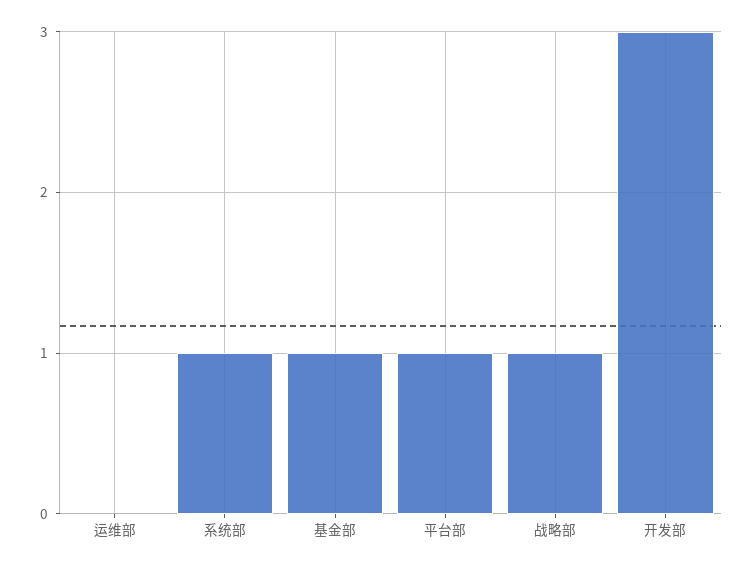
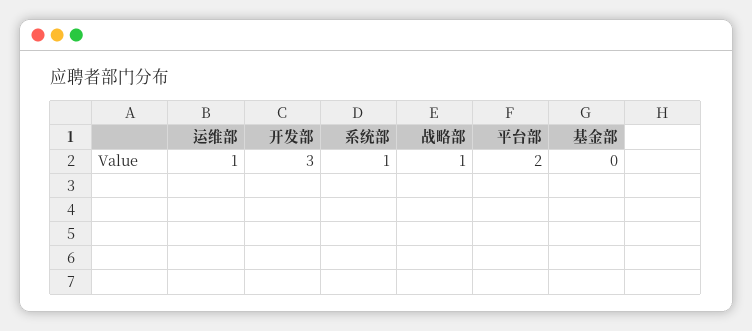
运维部: 0 -> 1
基金部: 1 -> 0
平台部: 1 -> 2

